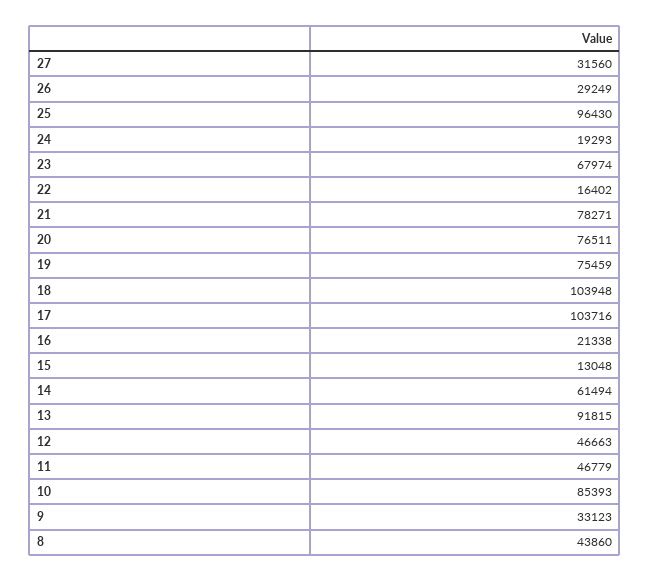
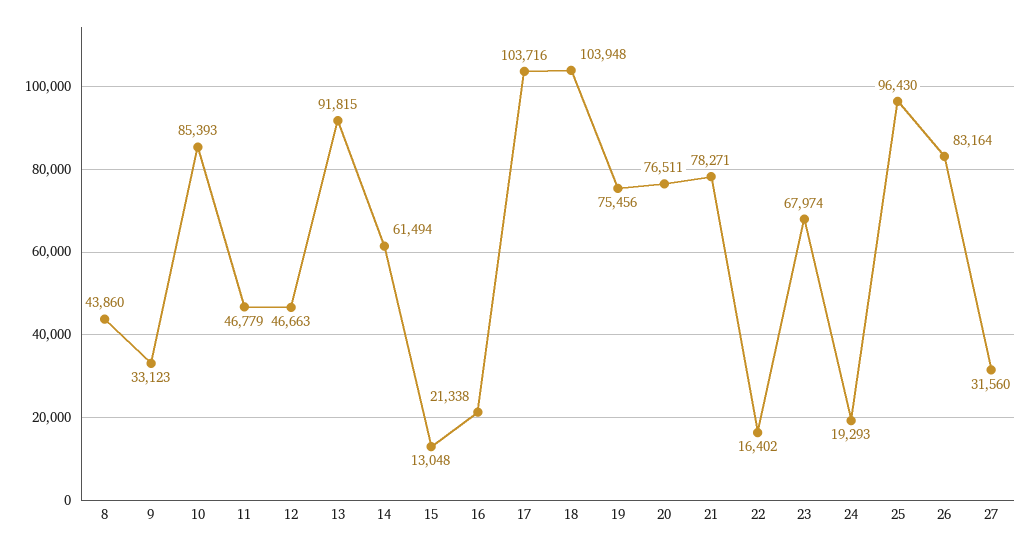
26: 29249 -> 83164
19: 75459 -> 75456

